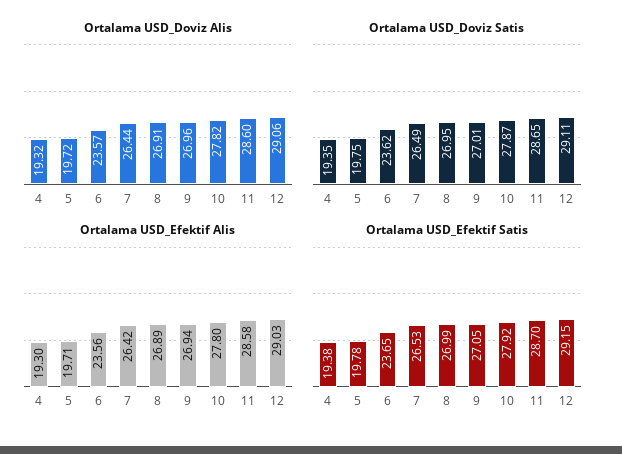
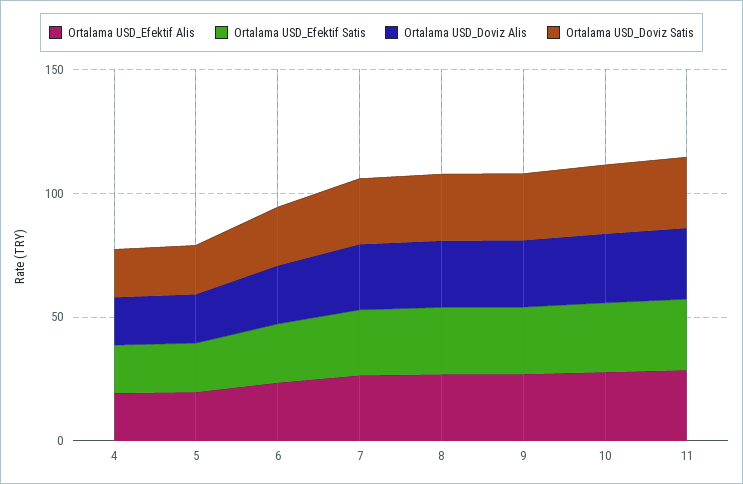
Ortalama USD_Doviz Alis, 12: 29.06 -> none
Ortalama USD_Doviz Satis, 12: 29.11 -> none
Ortalama USD_Efektif Alis, 12: 29.03 -> none
Ortalama USD_Efektif Satis, 12: 29.15 -> none

